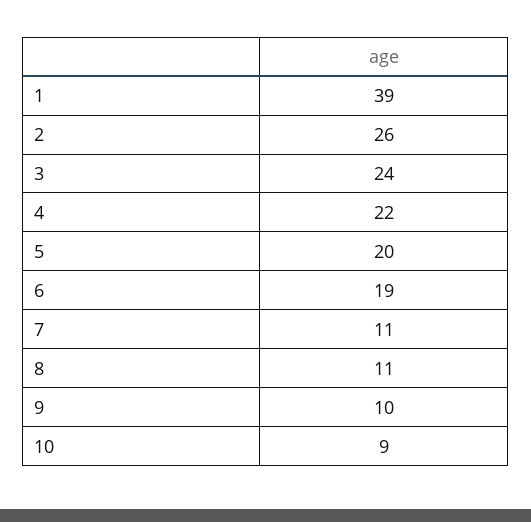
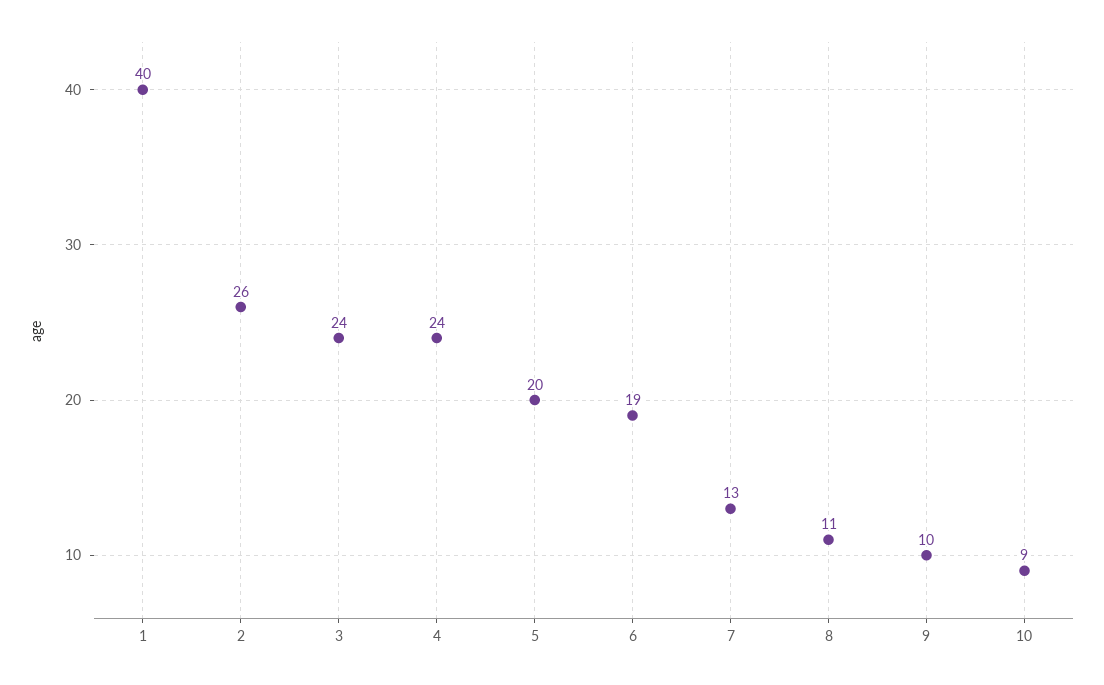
1: 39 -> 40
4: 22 -> 24
7: 11 -> 13

